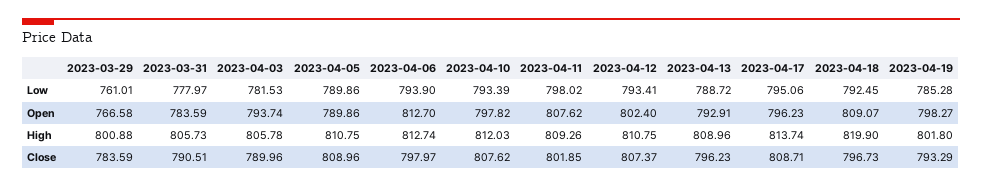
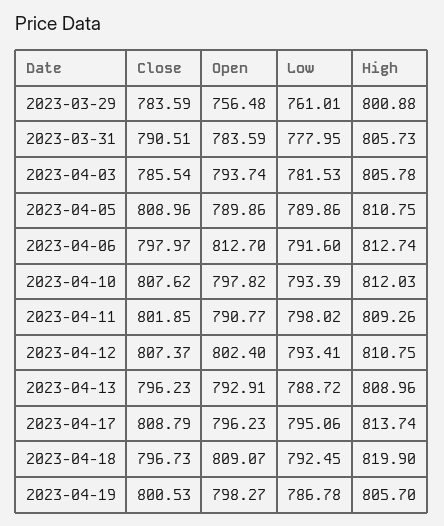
2023-03-31, Low: 777.97 -> 777.95
2023-04-06, Low: 793.9 -> 791.6
2023-04-19, Low: 785.28 -> 786.78
2023-03-29, Open: 766.58 -> 756.48
2023-04-11, Open: 807.62 -> 790.77
2023-04-19, High: 801.8 -> 805.7
2023-04-03, Close: 789.96 -> 785.54
2023-04-17, Close: 808.71 -> 808.79
2023-04-19, Close: 793.29 -> 800.53

